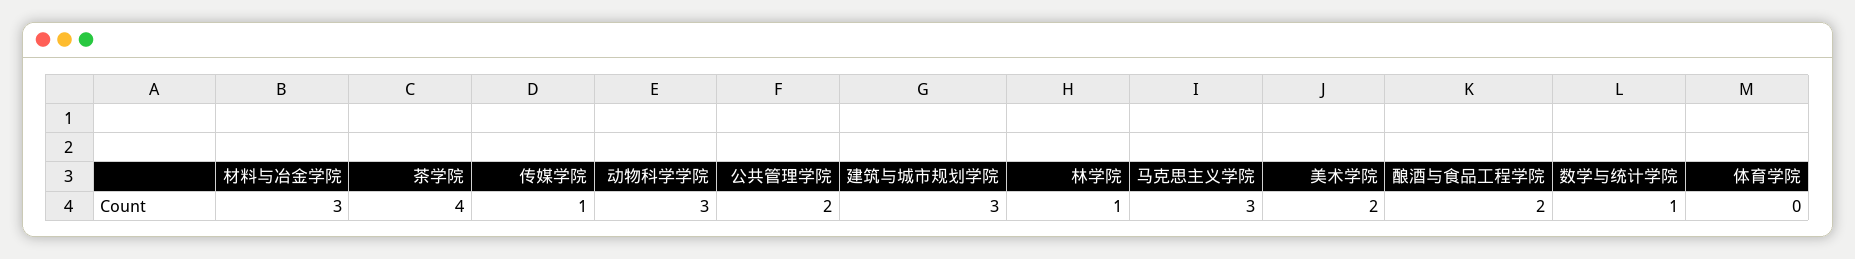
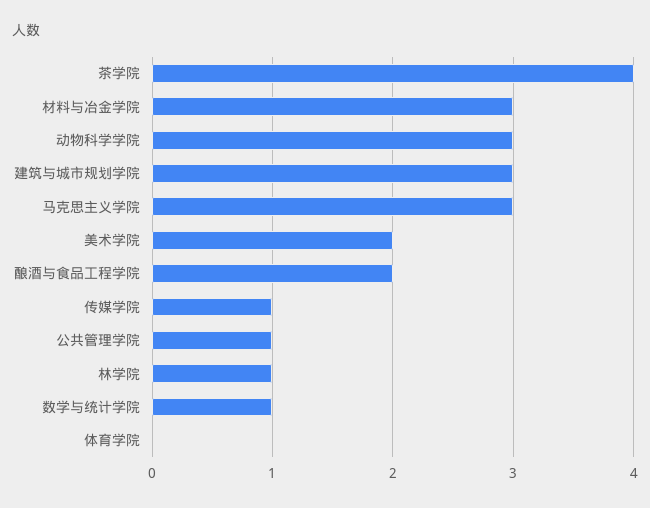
公共管理学院: 2 -> 1

